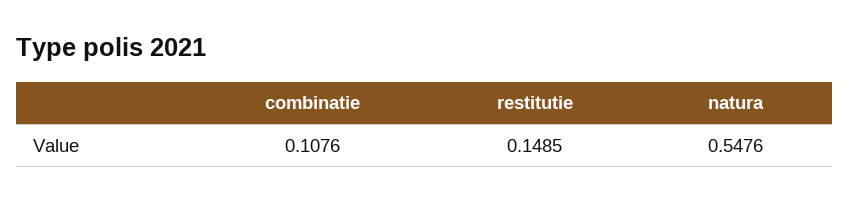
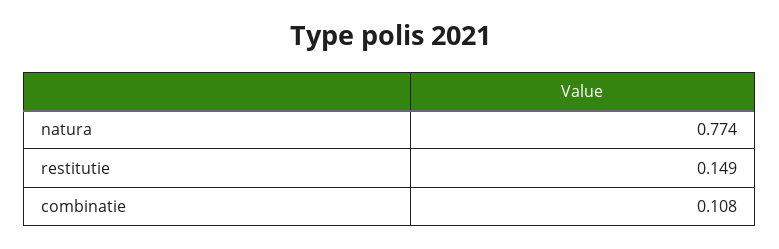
natura: 0.5476 -> 0.774

